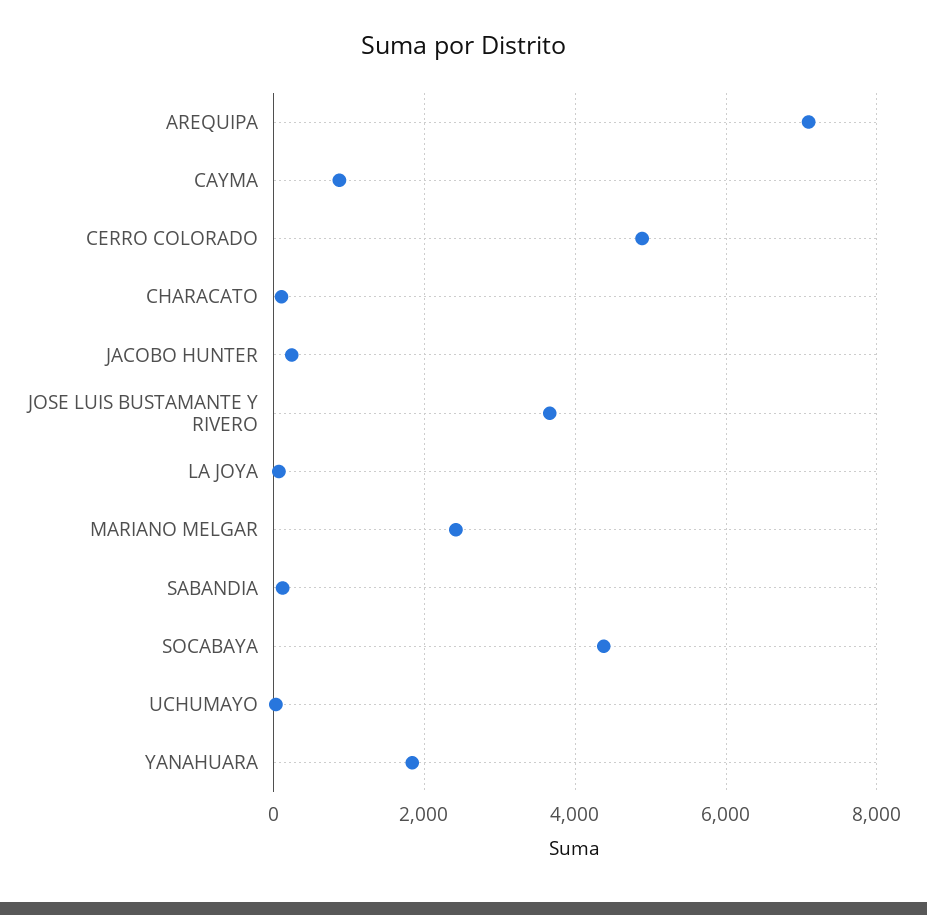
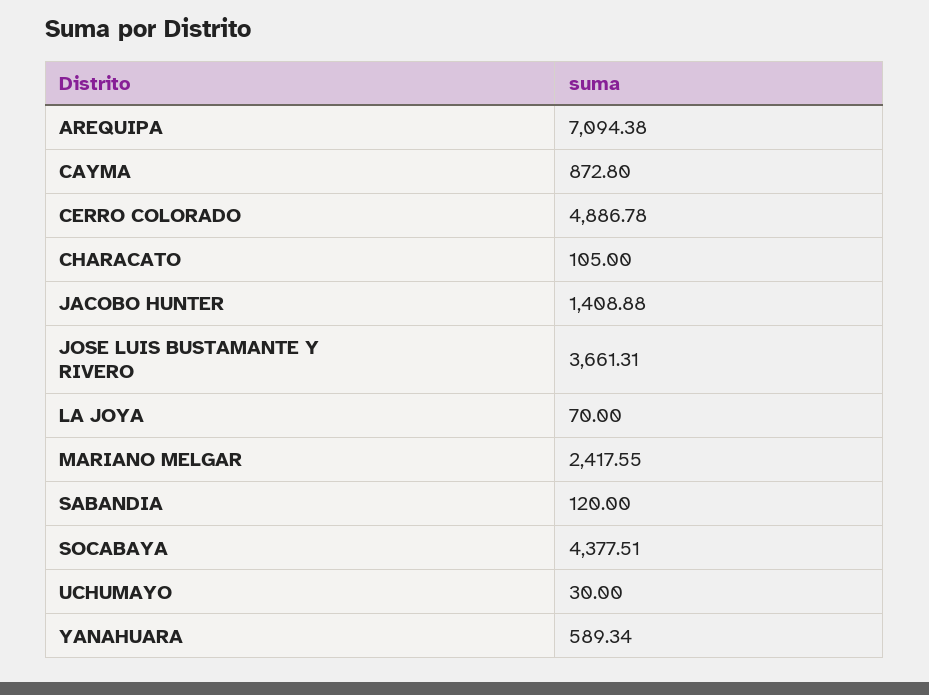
JACOBO HUNTER: 200 -> 1408.88
YANAHUARA: 1800 -> 589.34

